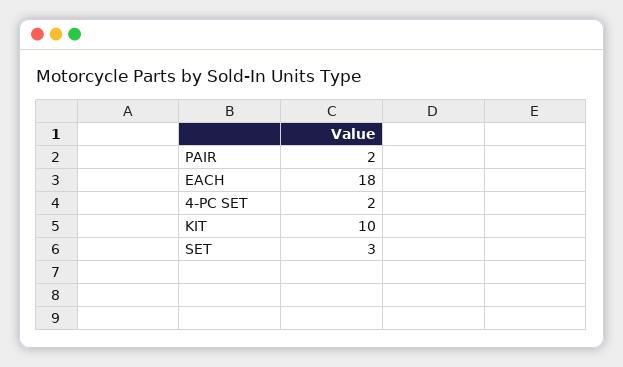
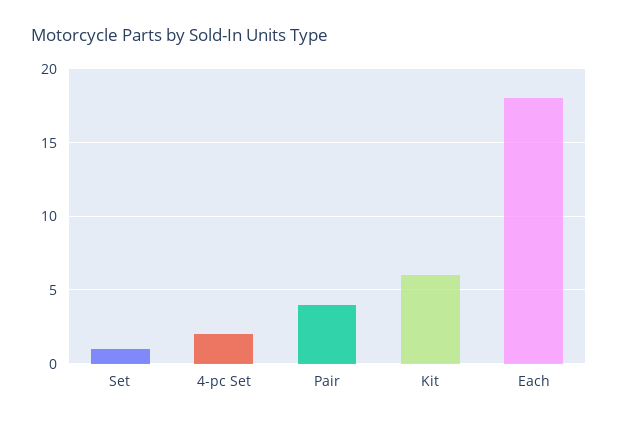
PAIR: 2 -> 4
KIT: 10 -> 6
SET: 3 -> 1

